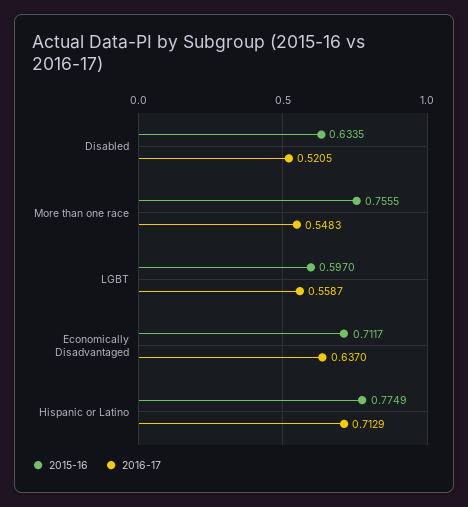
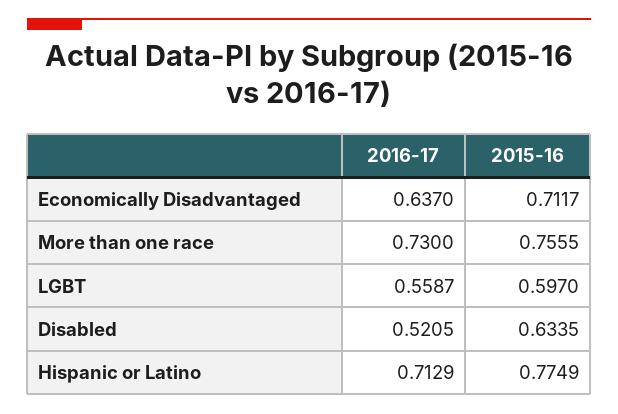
2016-17, More than one race: 0.5483 -> 0.73

